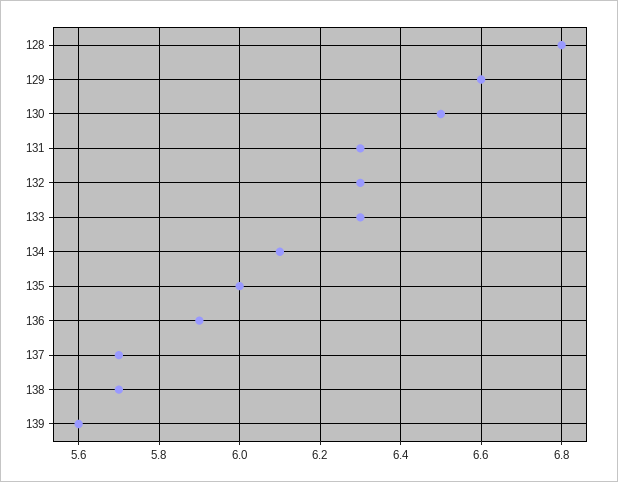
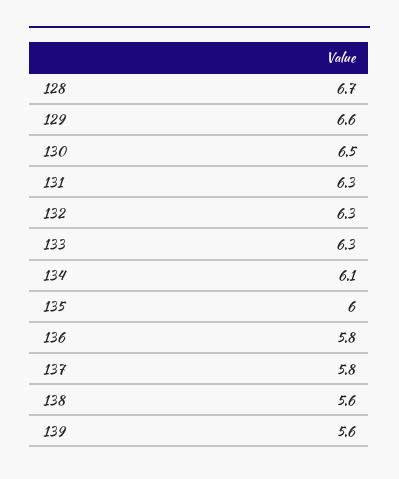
128: 6.8 -> 6.7
136: 5.9 -> 5.8
137: 5.7 -> 5.8
138: 5.7 -> 5.6

